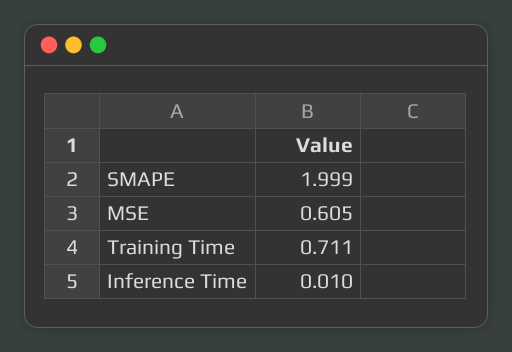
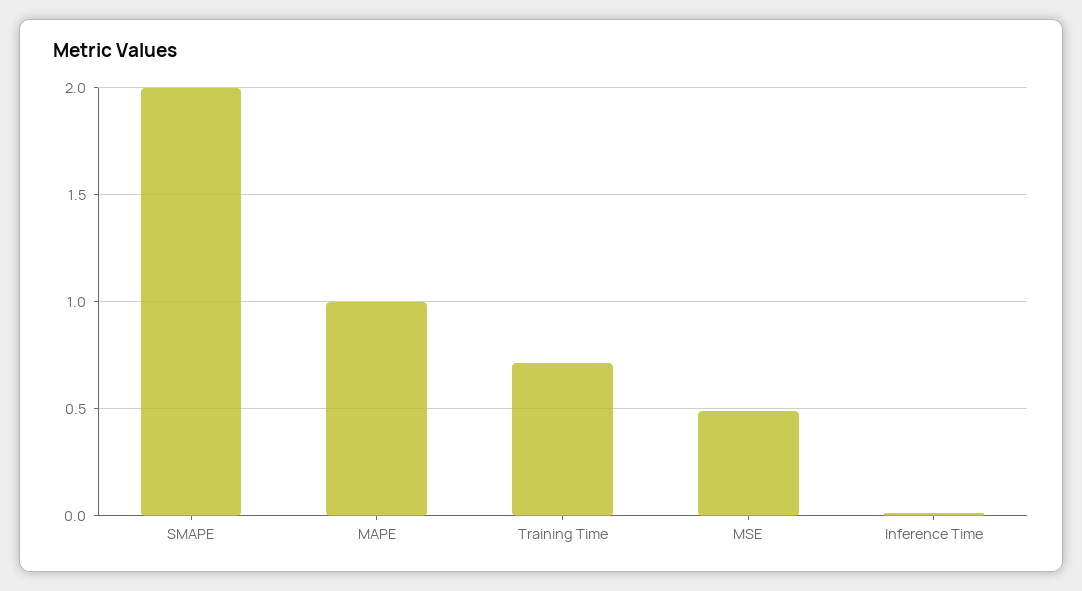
MSE: 0.605 -> 0.5
MAPE: none -> 1

